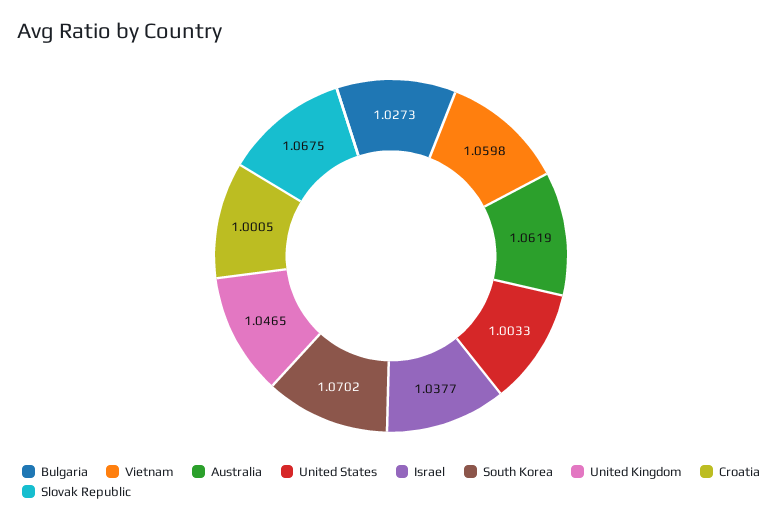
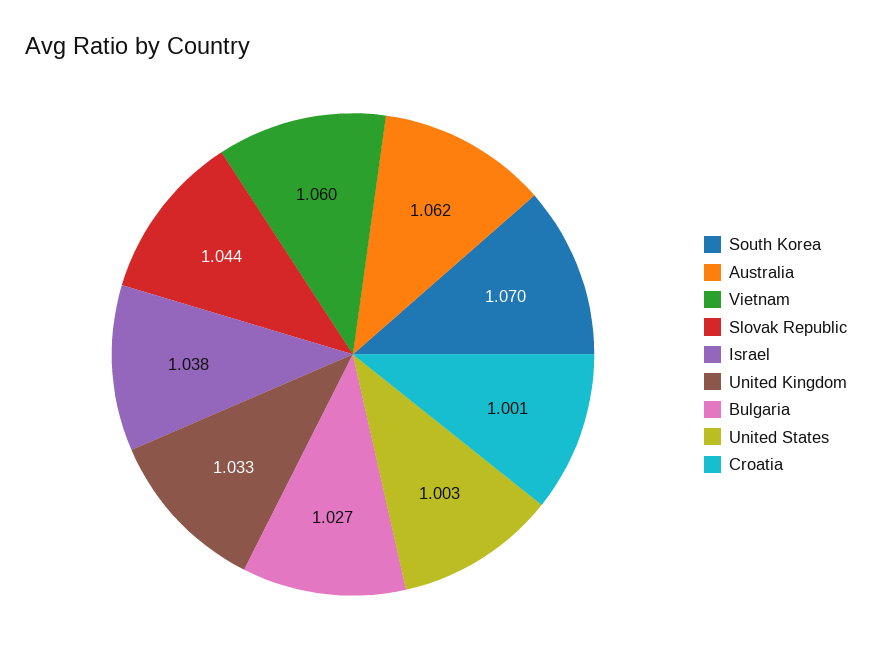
United Kingdom: 1.0465 -> 1.033
Slovak Republic: 1.0675 -> 1.044

